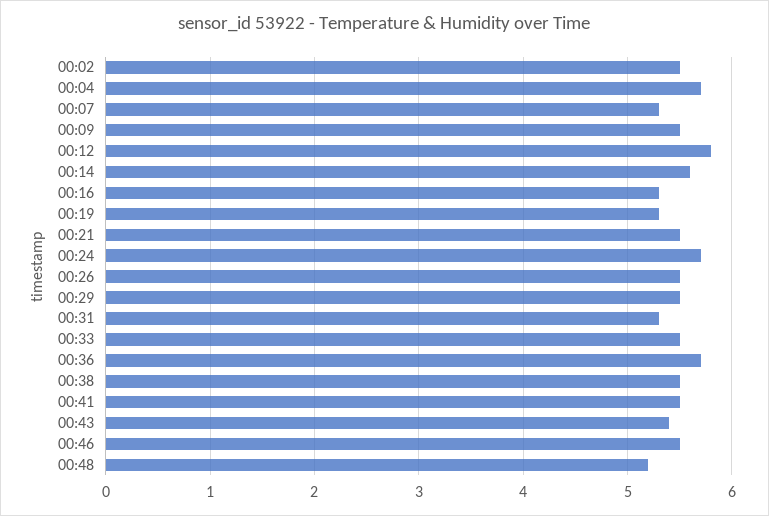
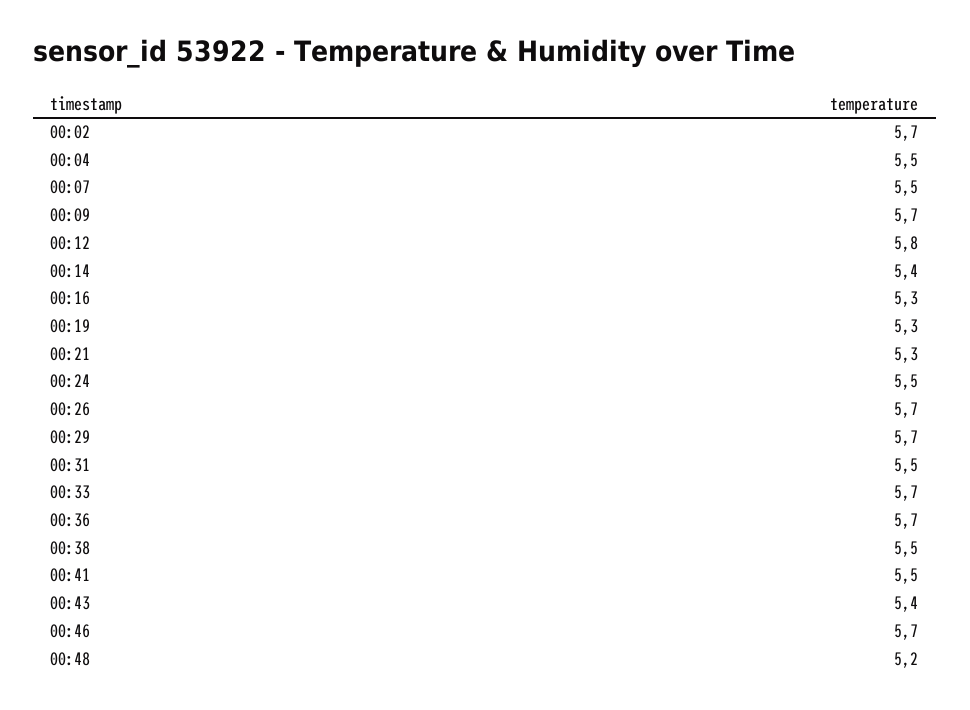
00:02: 5.5 -> 5.7
00:04: 5.7 -> 5.5
00:07: 5.3 -> 5.5
00:09: 5.5 -> 5.7
00:14: 5.6 -> 5.4
00:21: 5.5 -> 5.3
00:24: 5.7 -> 5.5
00:26: 5.5 -> 5.7
00:29: 5.5 -> 5.7
00:31: 5.3 -> 5.5
00:33: 5.5 -> 5.7
00:46: 5.5 -> 5.7

